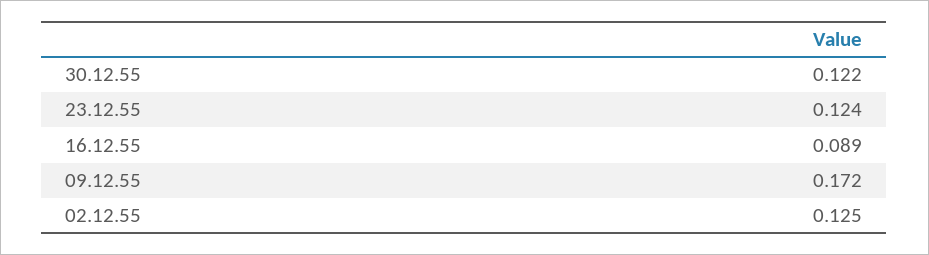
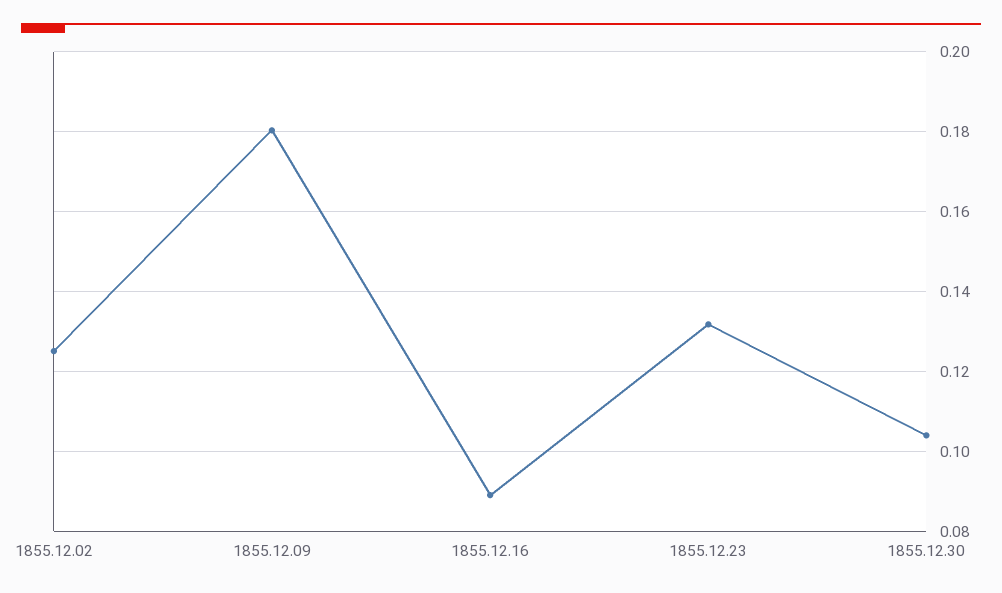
30.12.55: 0.122 -> 0.104
23.12.55: 0.124 -> 0.132
09.12.55: 0.172 -> 0.18

